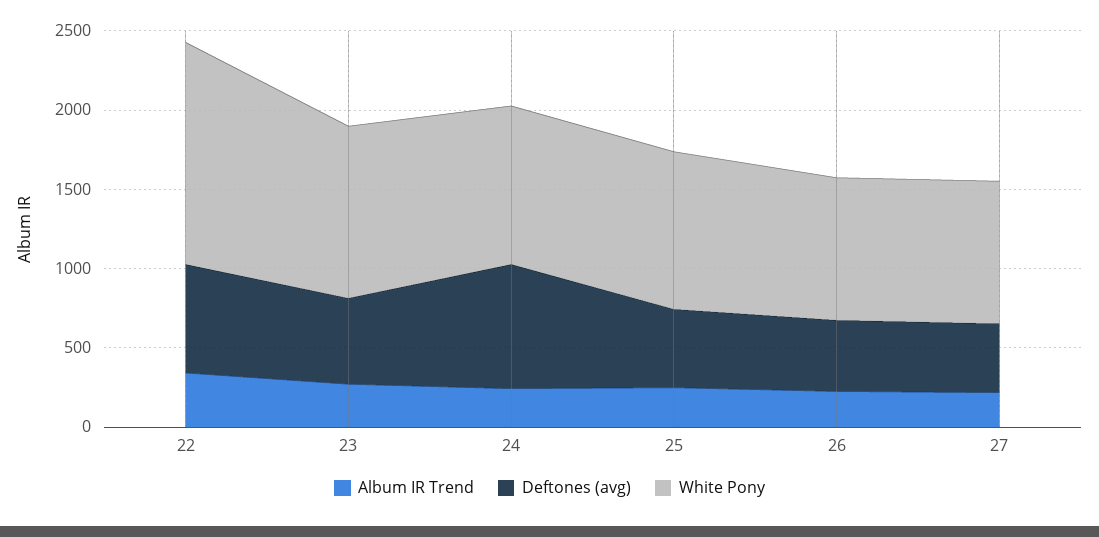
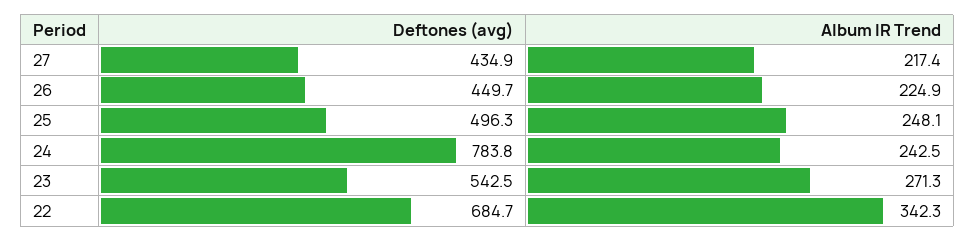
White Pony, 22: 1400 -> none
White Pony, 23: 1100 -> none
White Pony, 24: 1000 -> none
White Pony, 25: 1000 -> none
White Pony, 26: 900 -> none
White Pony, 27: 900 -> none

